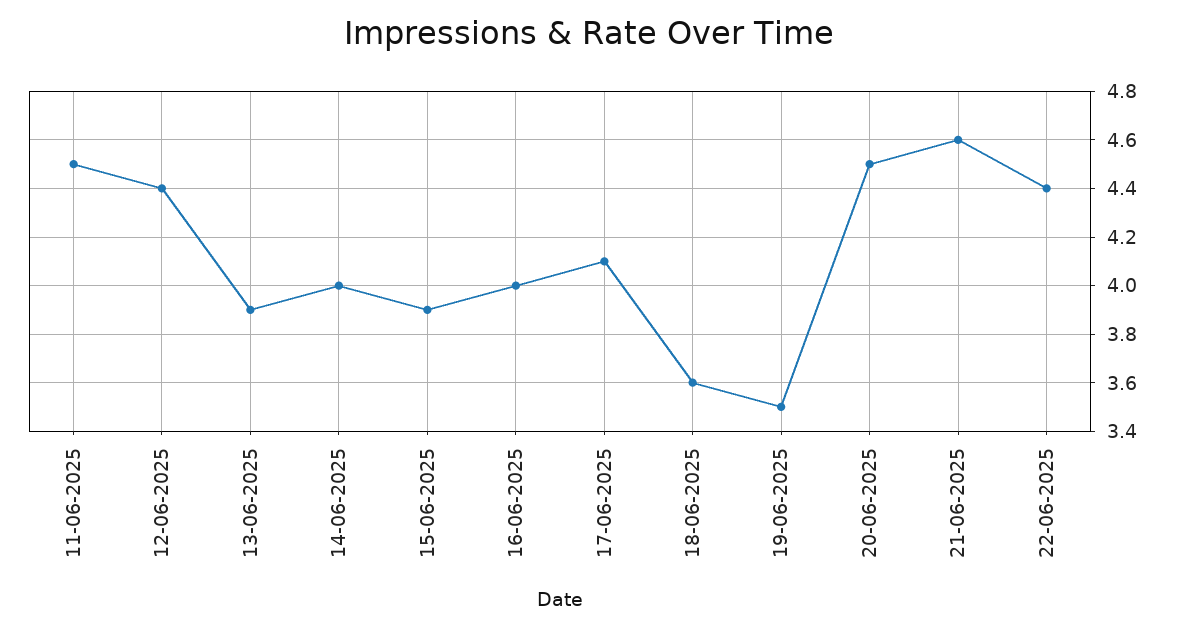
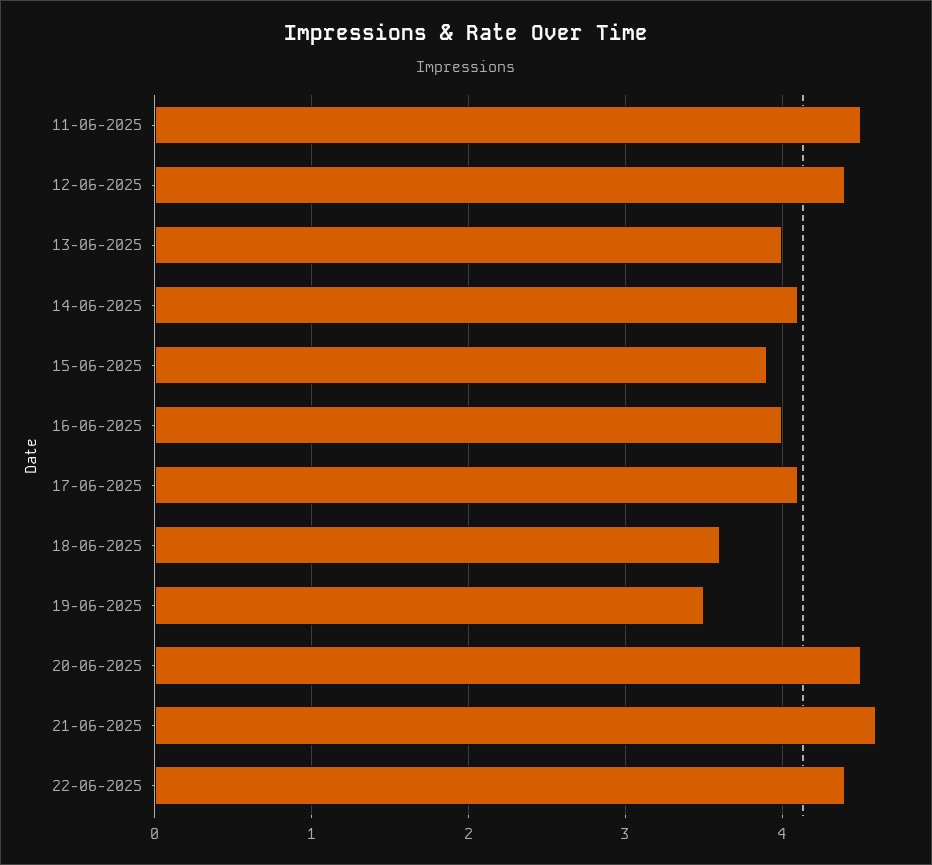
13-06-2025: 3.9 -> 4
14-06-2025: 4 -> 4.1

